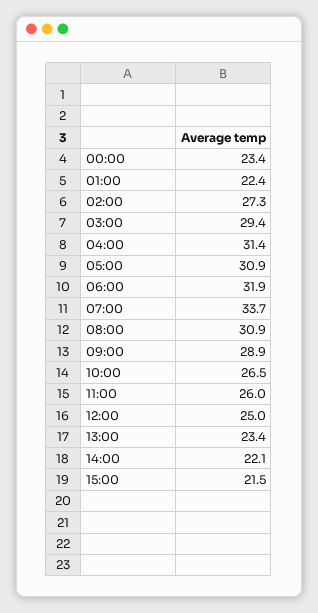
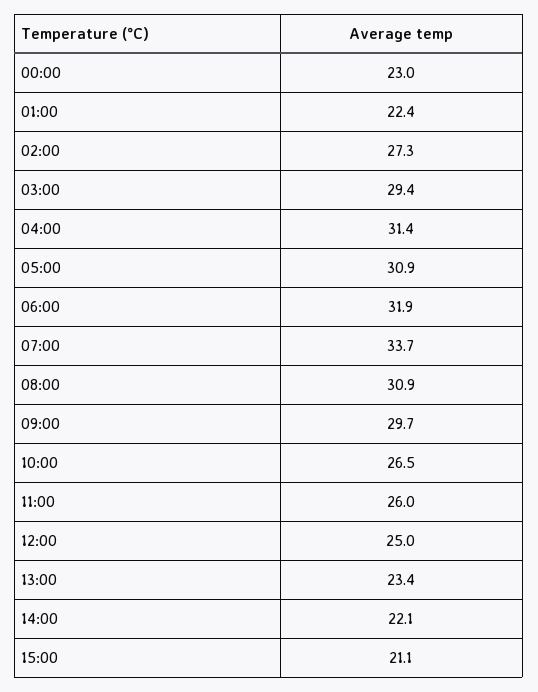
00:00: 23.4 -> 23
09:00: 28.9 -> 29.7
15:00: 21.5 -> 21.1

